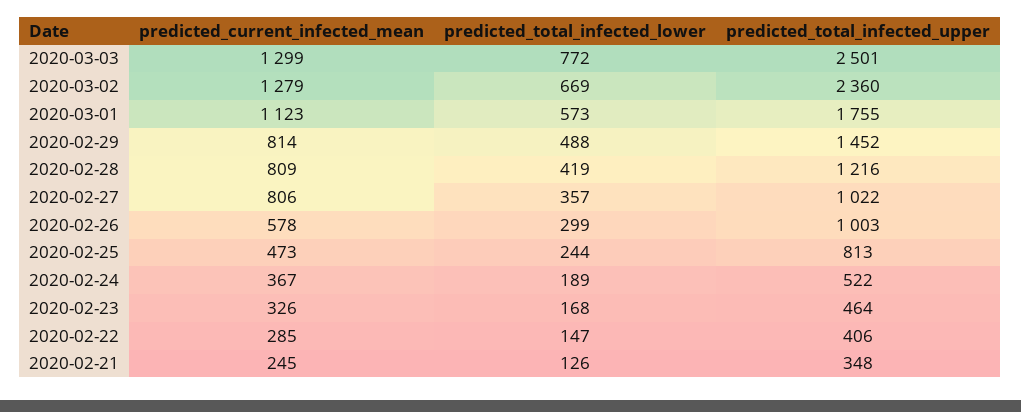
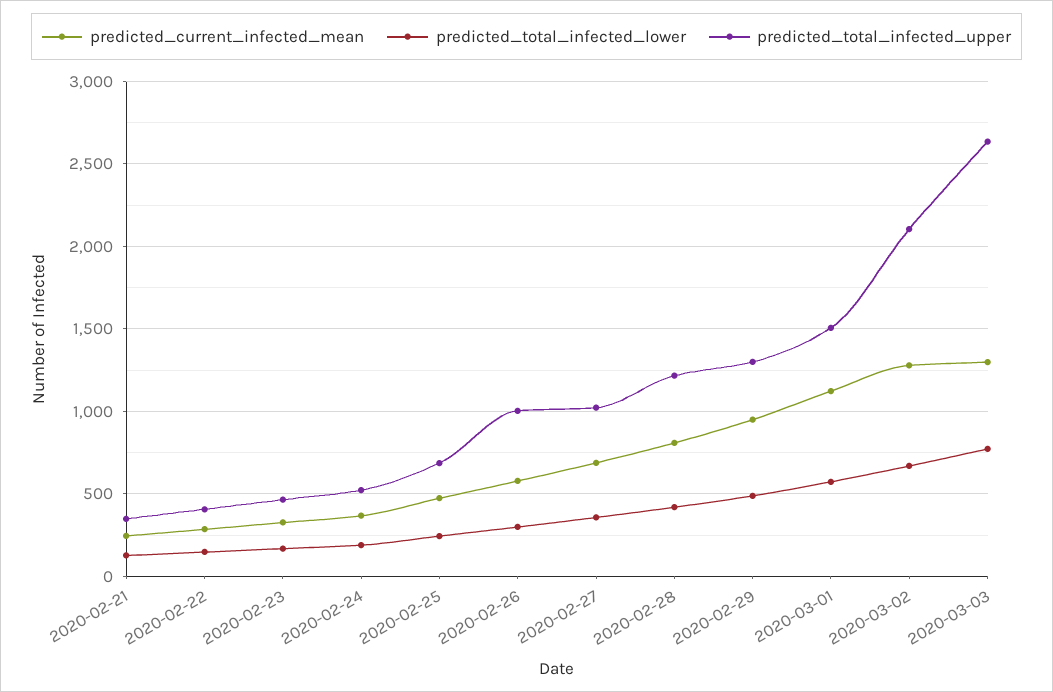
predicted_total_infected_upper, 2020-03-03: 2501 -> 2650
predicted_total_infected_upper, 2020-03-02: 2360 -> 2100
predicted_total_infected_upper, 2020-03-01: 1755 -> 1500
predicted_current_infected_mean, 2020-02-29: 814 -> 950
predicted_total_infected_upper, 2020-02-29: 1452 -> 1300
predicted_current_infected_mean, 2020-02-27: 806 -> 700
predicted_total_infected_upper, 2020-02-25: 813 -> 700

